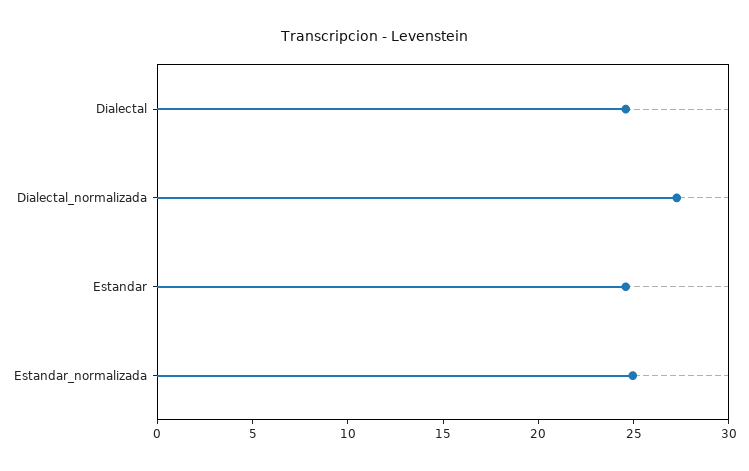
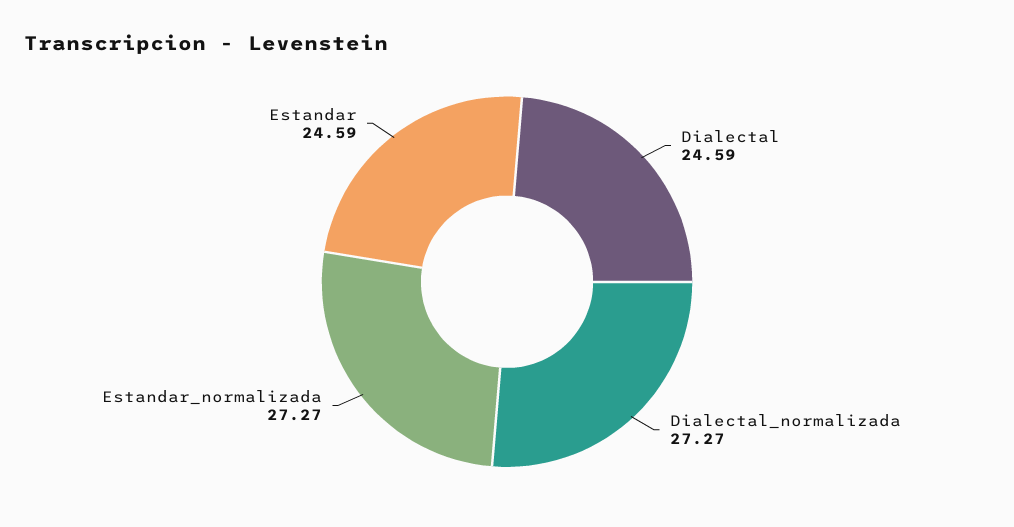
Estandar_normalizada: 25 -> 27.27

